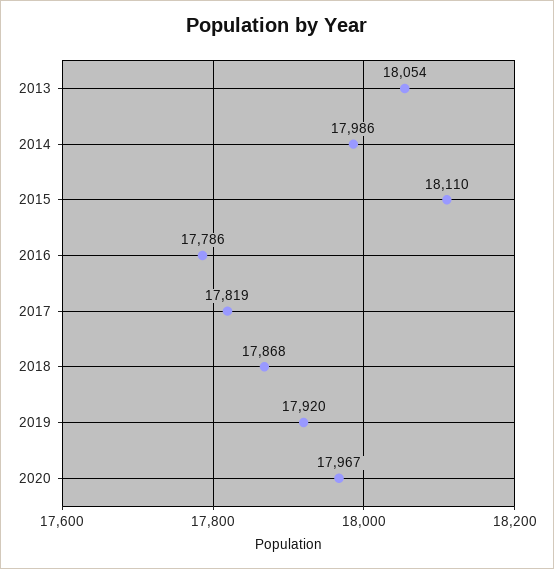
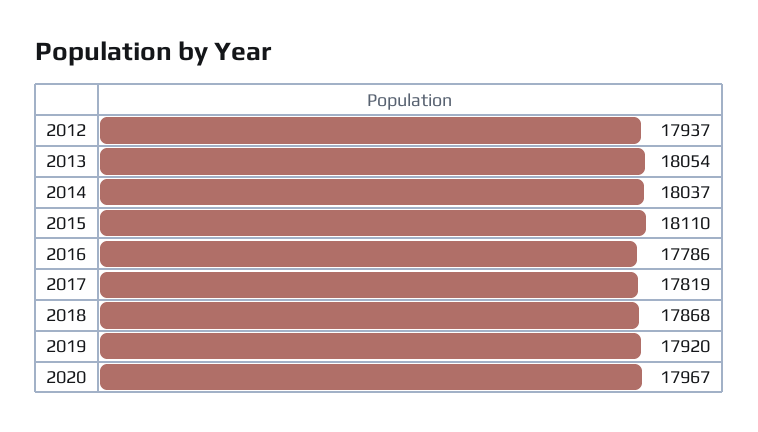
2014: 17986 -> 18037
2012: none -> 17937

